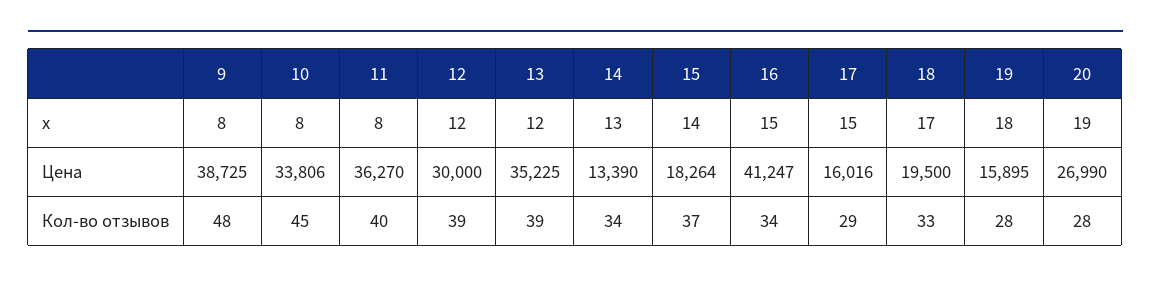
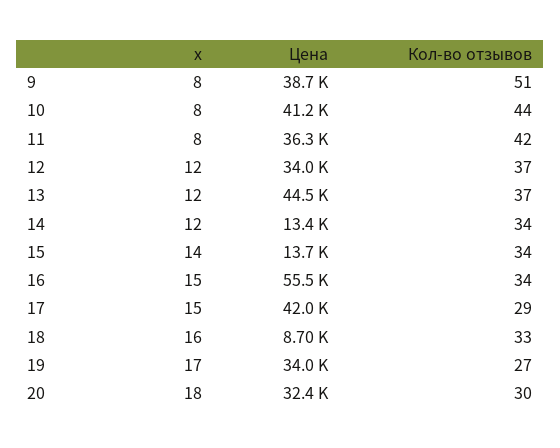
14, x: 13 -> 12
18, x: 17 -> 16
19, x: 18 -> 17
20, x: 19 -> 18
10, Цена: 33806 -> 41200
12, Цена: 30000 -> 34000
13, Цена: 35225 -> 44500
15, Цена: 18264 -> 13700
16, Цена: 41247 -> 55500
17, Цена: 16016 -> 42000
18, Цена: 19500 -> 8700
19, Цена: 15895 -> 34000
20, Цена: 26990 -> 32400
9, Кол-во отзывов: 48 -> 51
10, Кол-во отзывов: 45 -> 44
11, Кол-во отзывов: 40 -> 42
12, Кол-во отзывов: 39 -> 37
13, Кол-во отзывов: 39 -> 37
15, Кол-во отзывов: 37 -> 34
19, Кол-во отзывов: 28 -> 27
20, Кол-во отзывов: 28 -> 30

